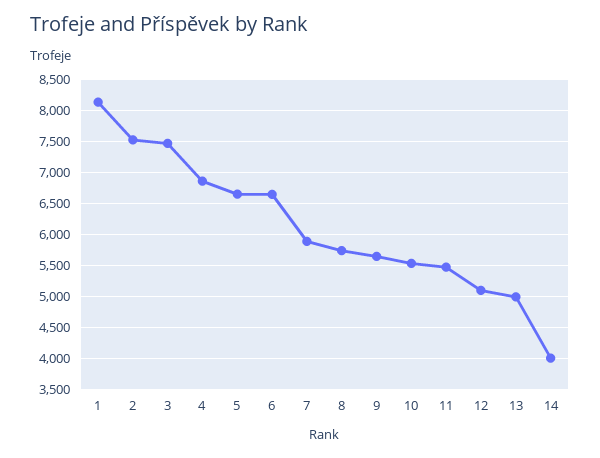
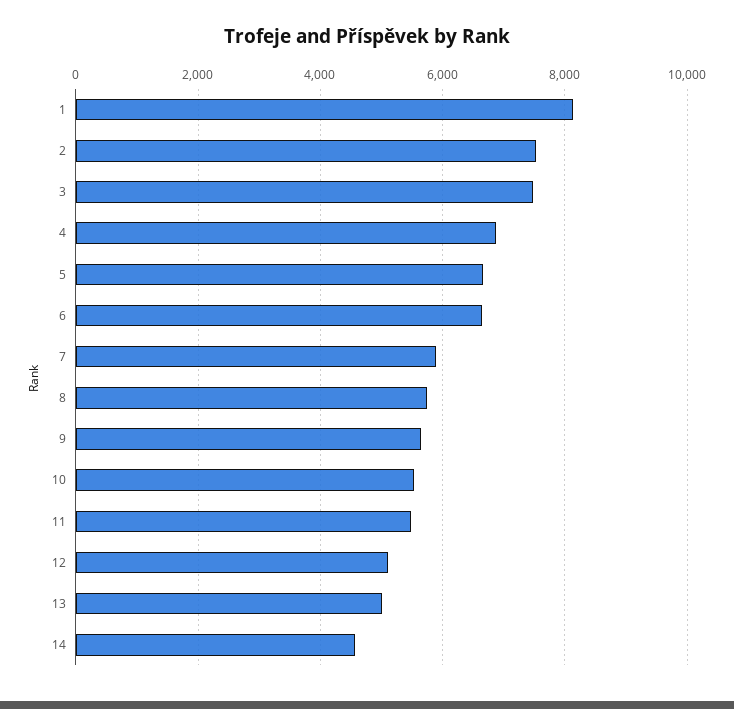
14: 4000 -> 4600

